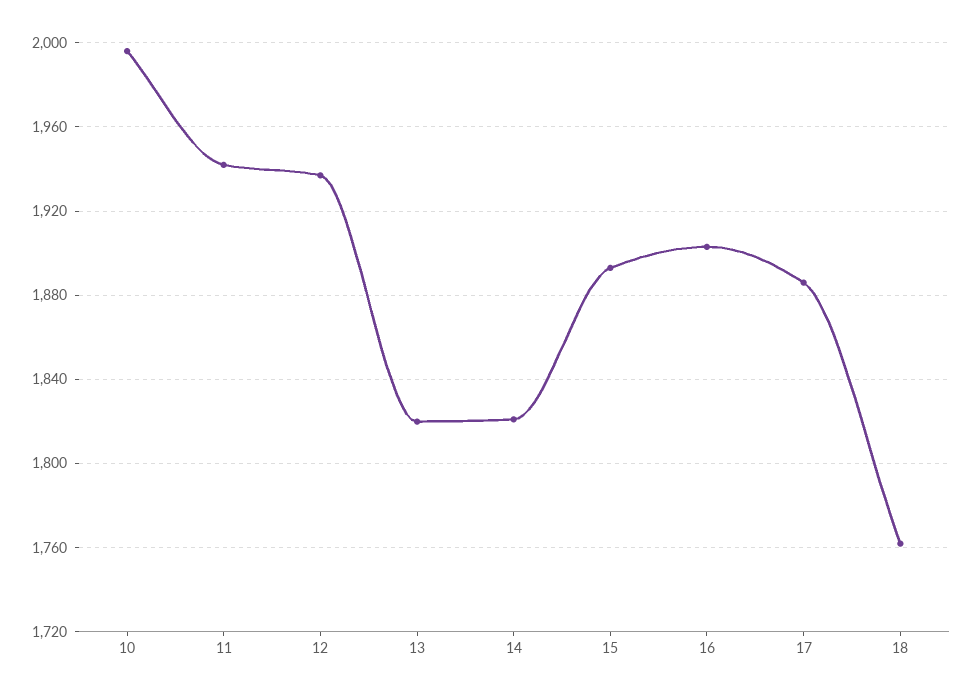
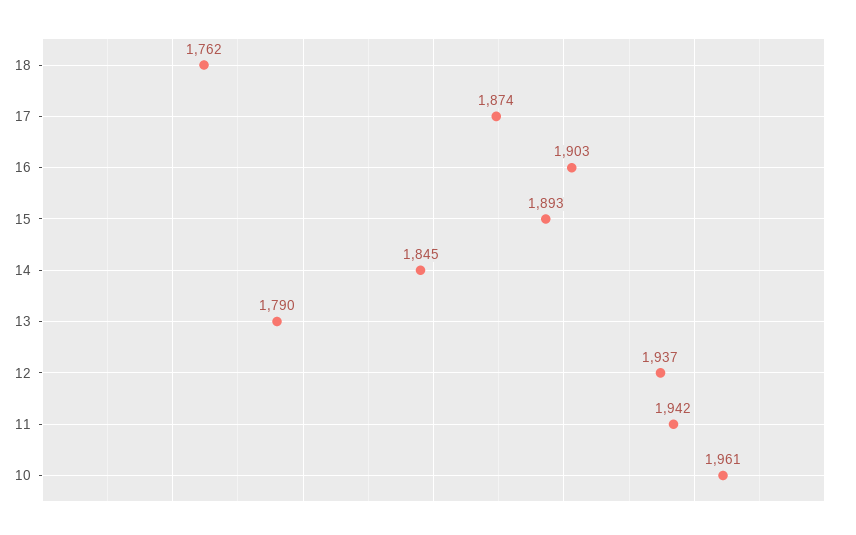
10: 1995 -> 1961
13: 1820 -> 1790
14: 1820 -> 1845
17: 1885 -> 1874

